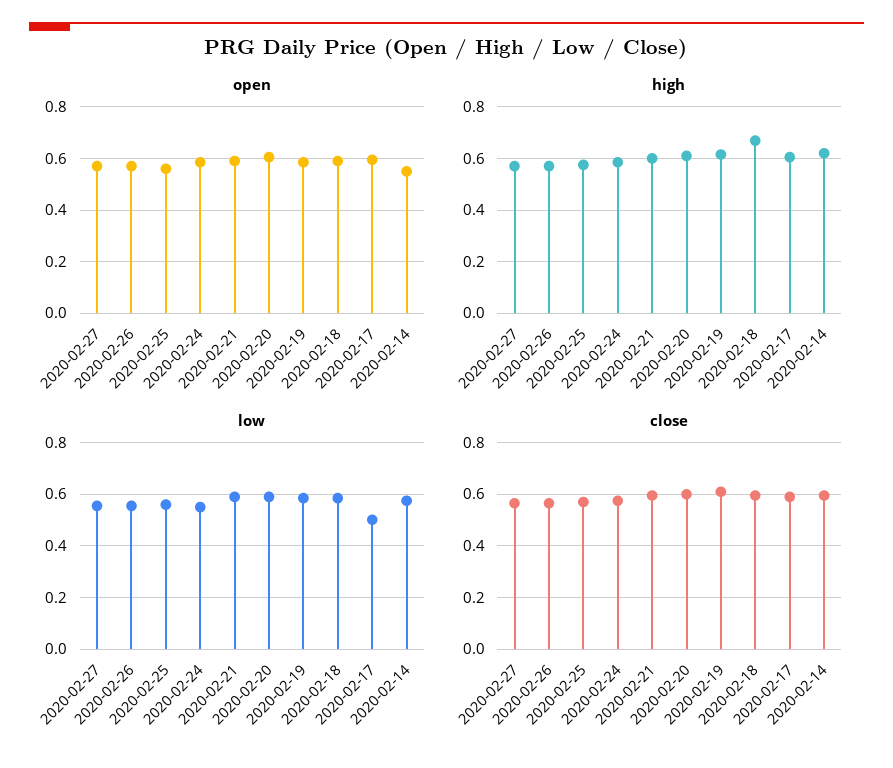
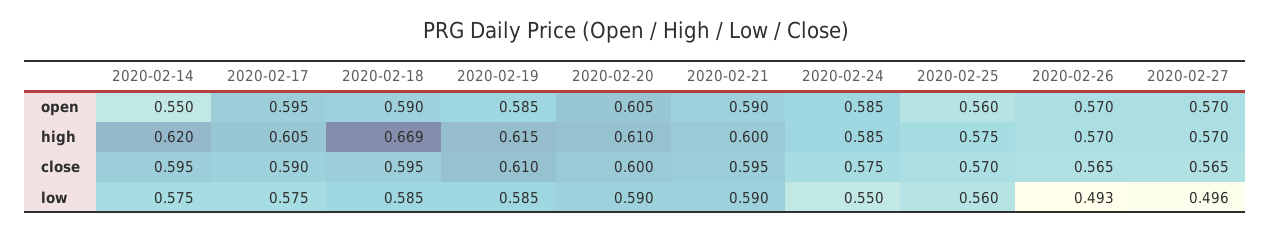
low, 2020-02-27: 0.55 -> 0.496
low, 2020-02-26: 0.55 -> 0.493
low, 2020-02-17: 0.5 -> 0.575

